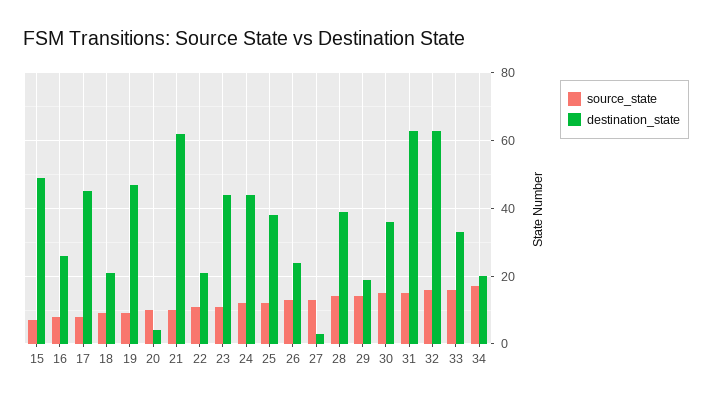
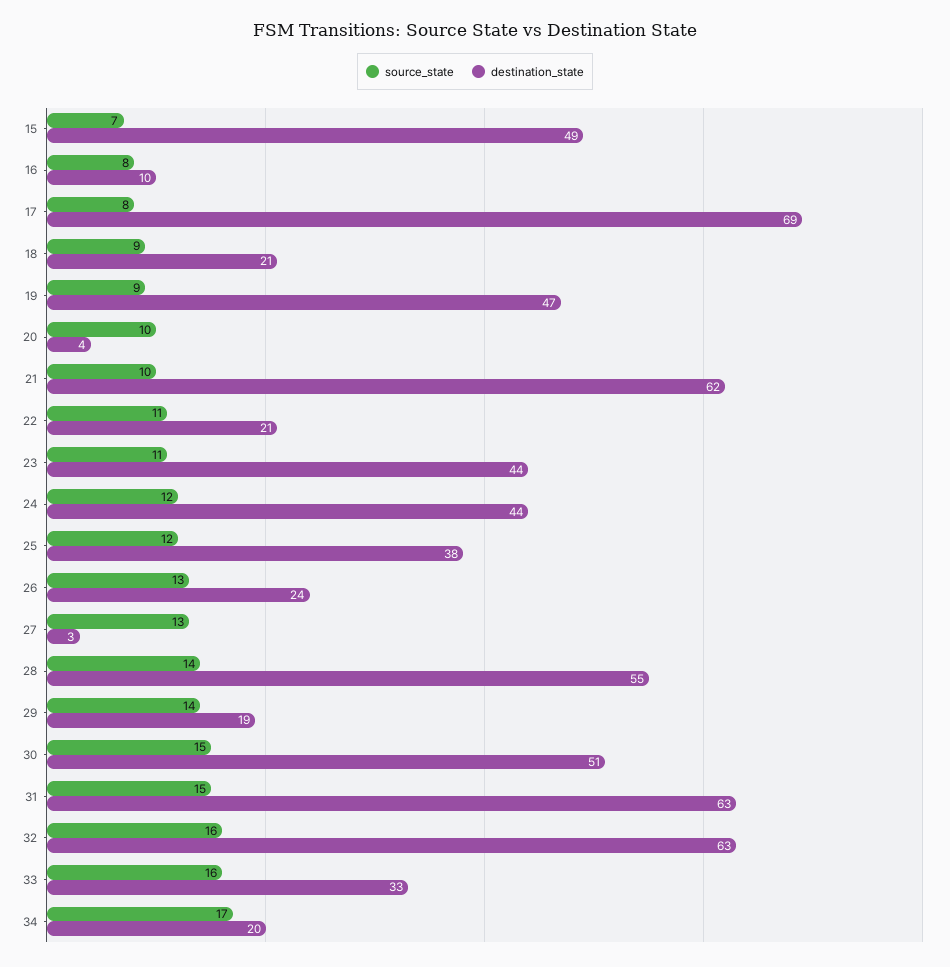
destination_state, 16: 25 -> 10
destination_state, 17: 45 -> 69
destination_state, 28: 40 -> 55
destination_state, 30: 35 -> 51

